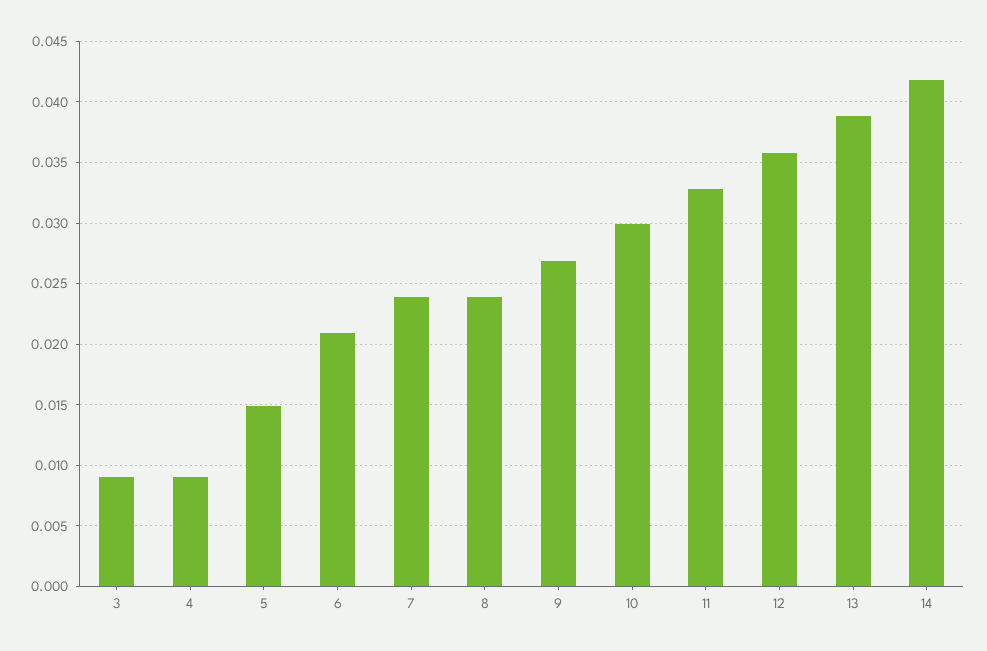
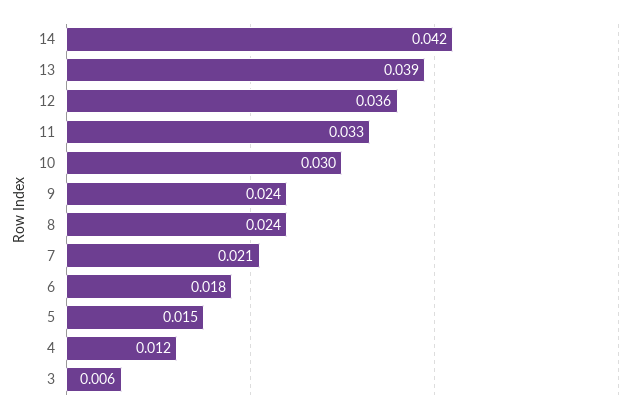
3: 0.009 -> 0.006
4: 0.009 -> 0.012
6: 0.021 -> 0.018
7: 0.024 -> 0.021
9: 0.027 -> 0.024

